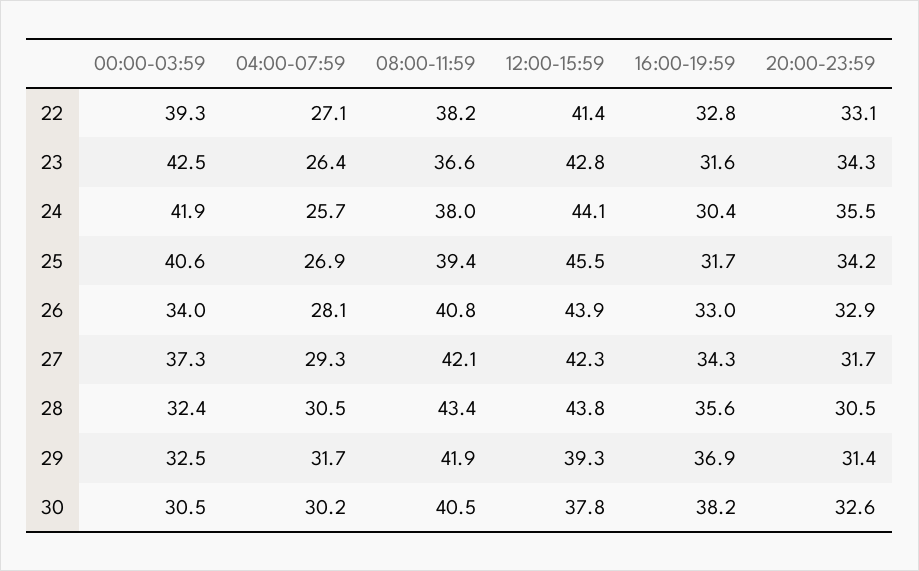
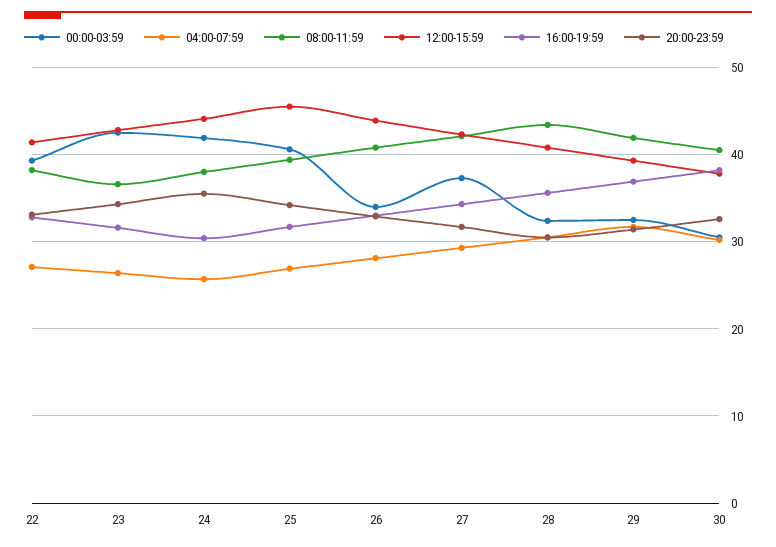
12:00-15:59, 28: 43.8 -> 41

